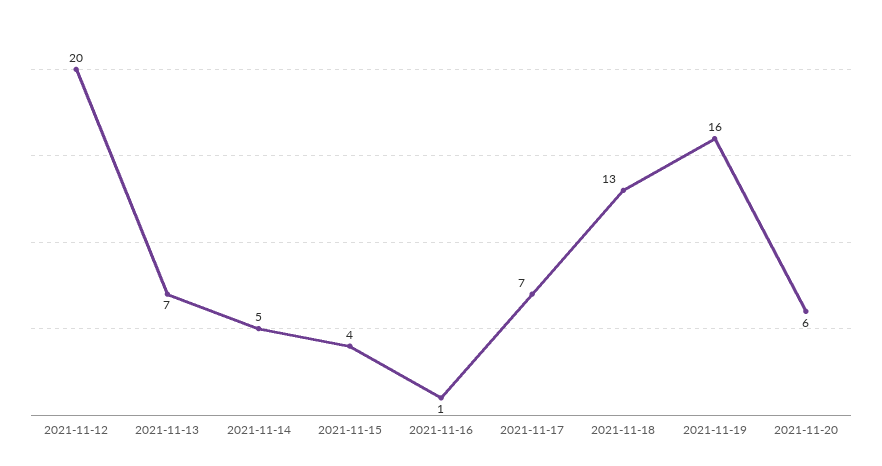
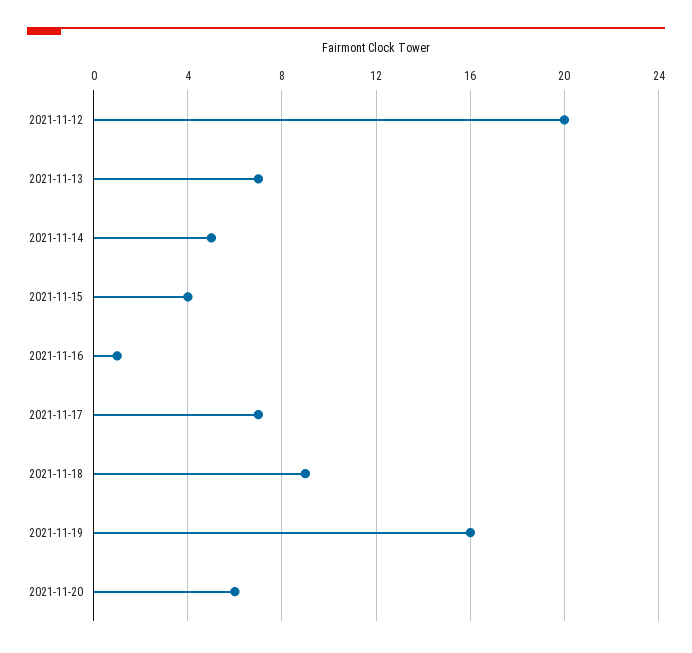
2021-11-18: 13 -> 9

